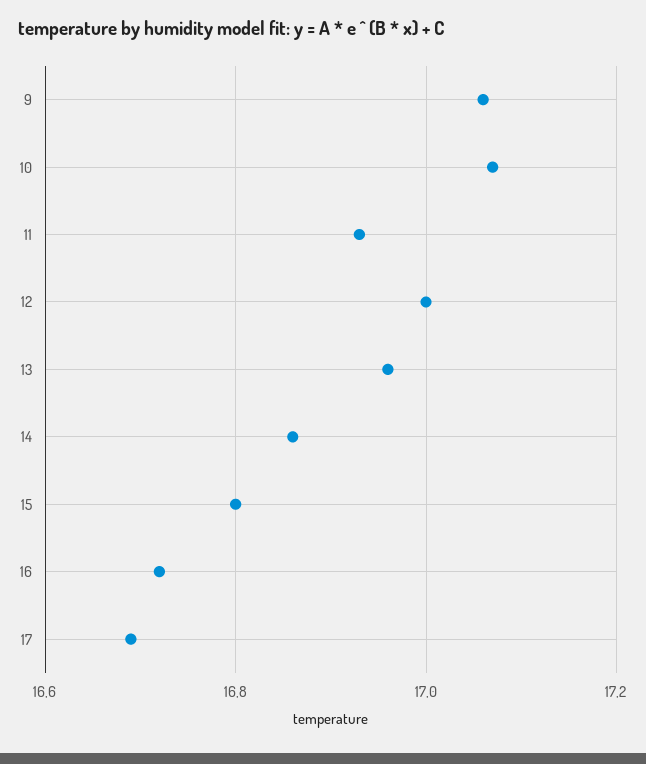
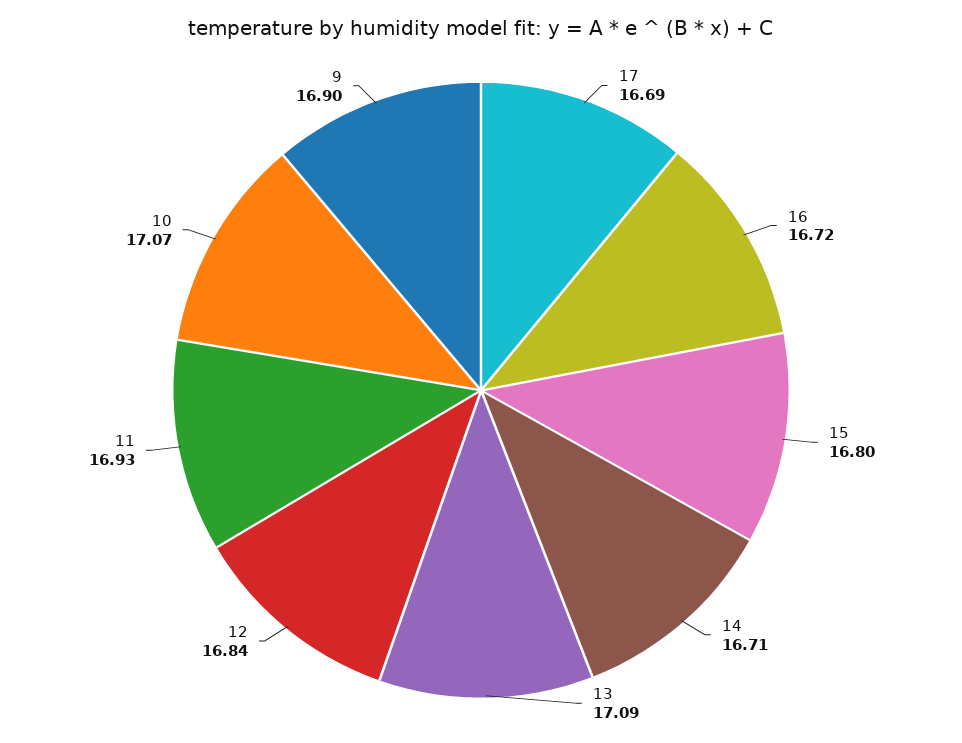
9: 17.05 -> 16.9
12: 17 -> 16.84
13: 16.95 -> 17.09
14: 16.85 -> 16.71

